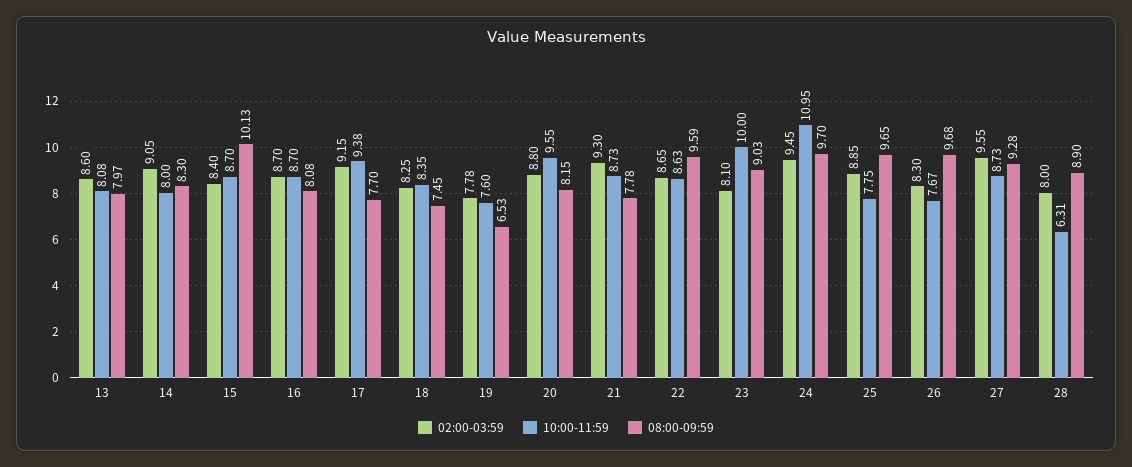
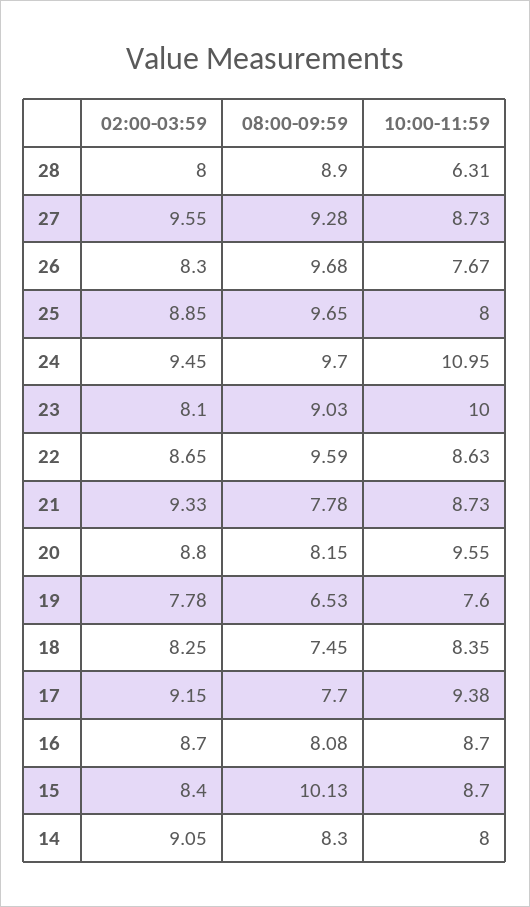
02:00-03:59, 13: 8.6 -> none
10:00-11:59, 13: 8.08 -> none
08:00-09:59, 13: 7.97 -> none
02:00-03:59, 21: 9.3 -> 9.33
10:00-11:59, 25: 7.75 -> 8

